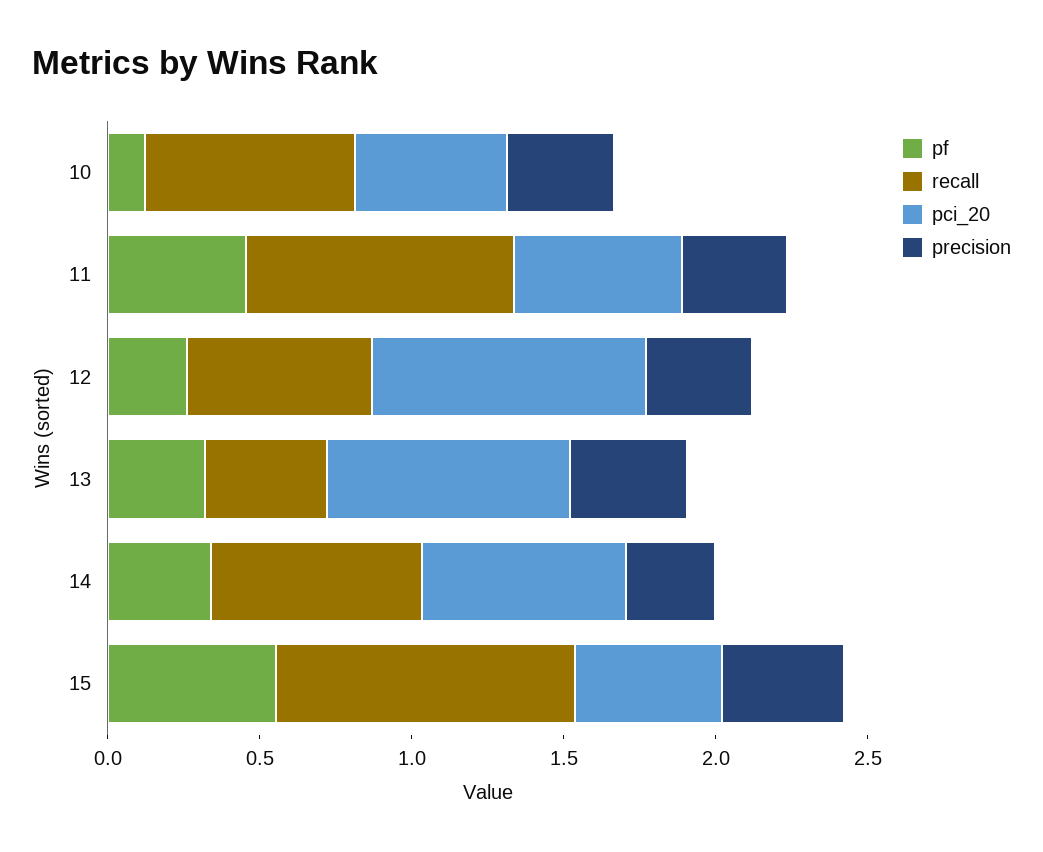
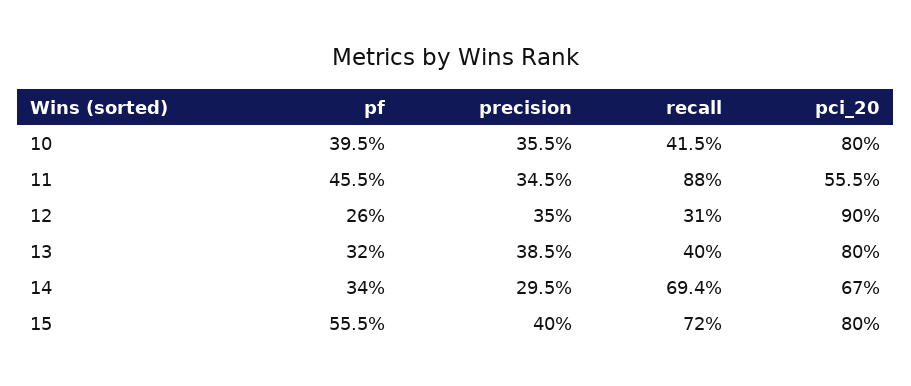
pf, 10: 0.1 -> 0.395
recall, 10: 0.7 -> 0.415
pci_20, 10: 0.5 -> 0.8
recall, 12: 0.6 -> 0.31
recall, 15: 1 -> 0.72
pci_20, 15: 0.5 -> 0.8

